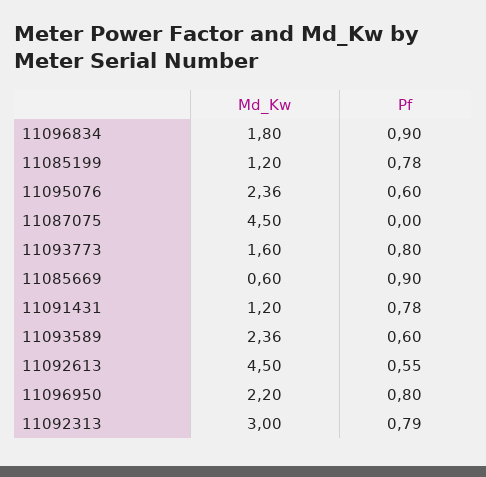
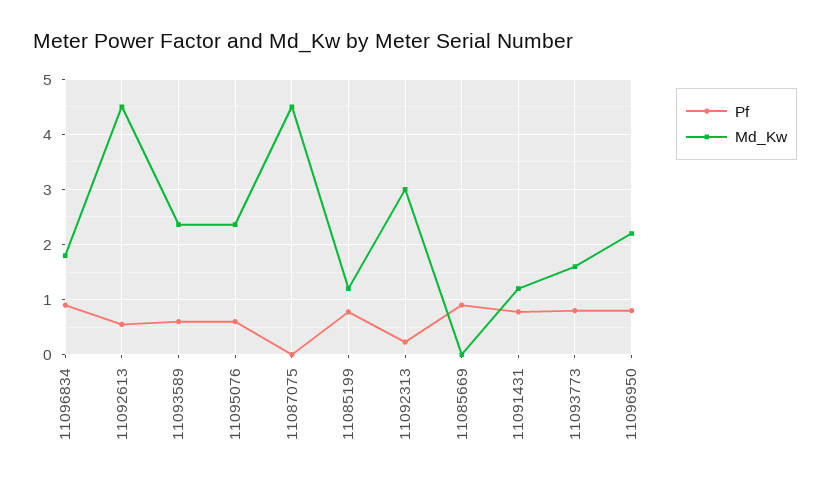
Md_Kw, 11085669: 0.6 -> 0
Pf, 11092313: 0.79 -> 0.2

